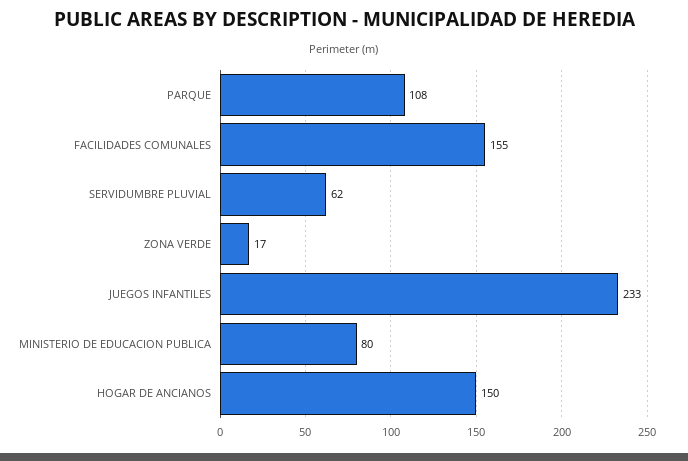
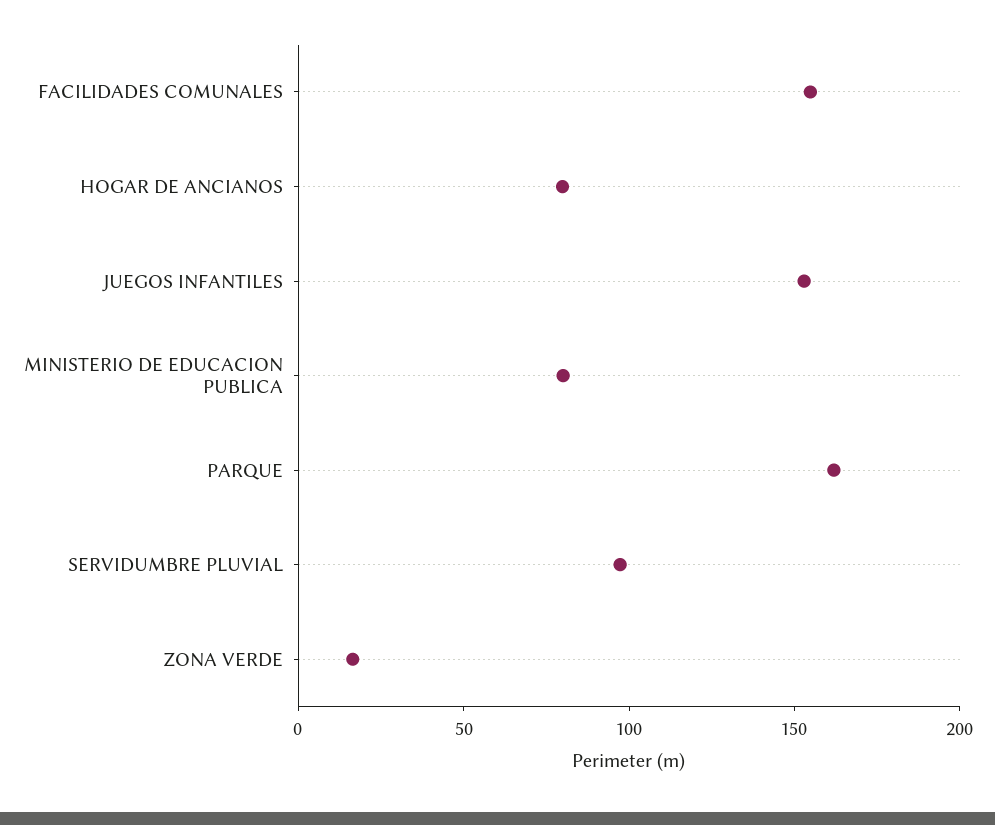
PARQUE: 108 -> 160
SERVIDUMBRE PLUVIAL: 62 -> 100
JUEGOS INFANTILES: 233 -> 150
HOGAR DE ANCIANOS: 150 -> 80

